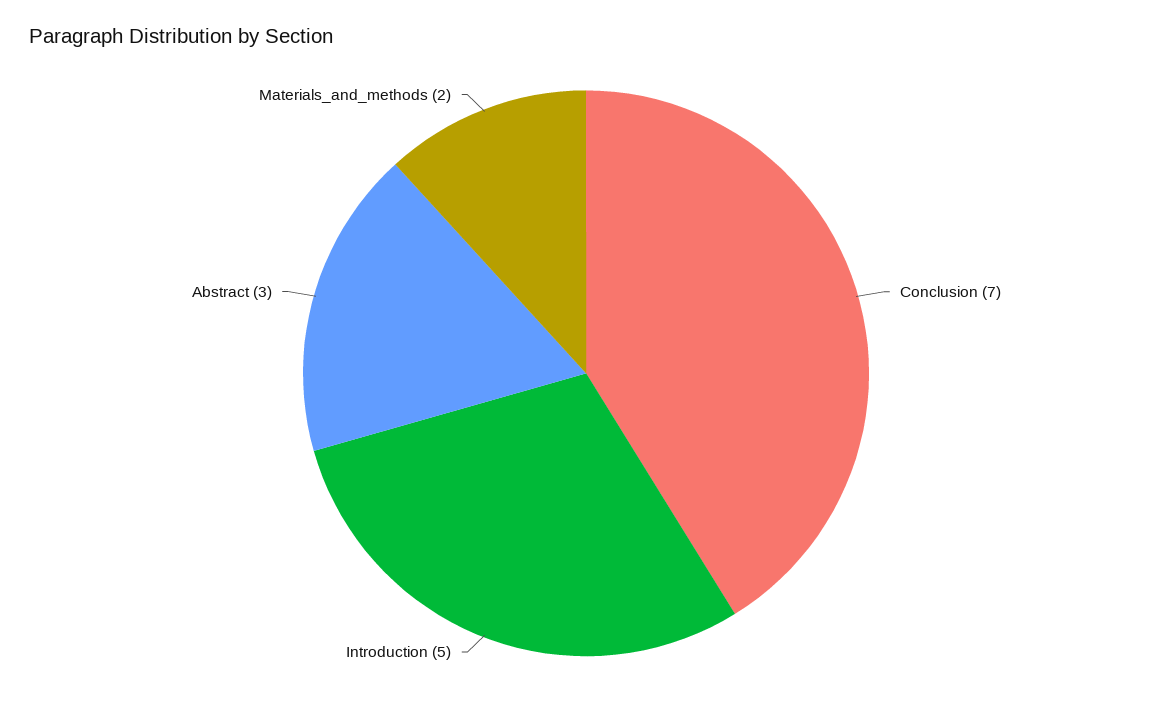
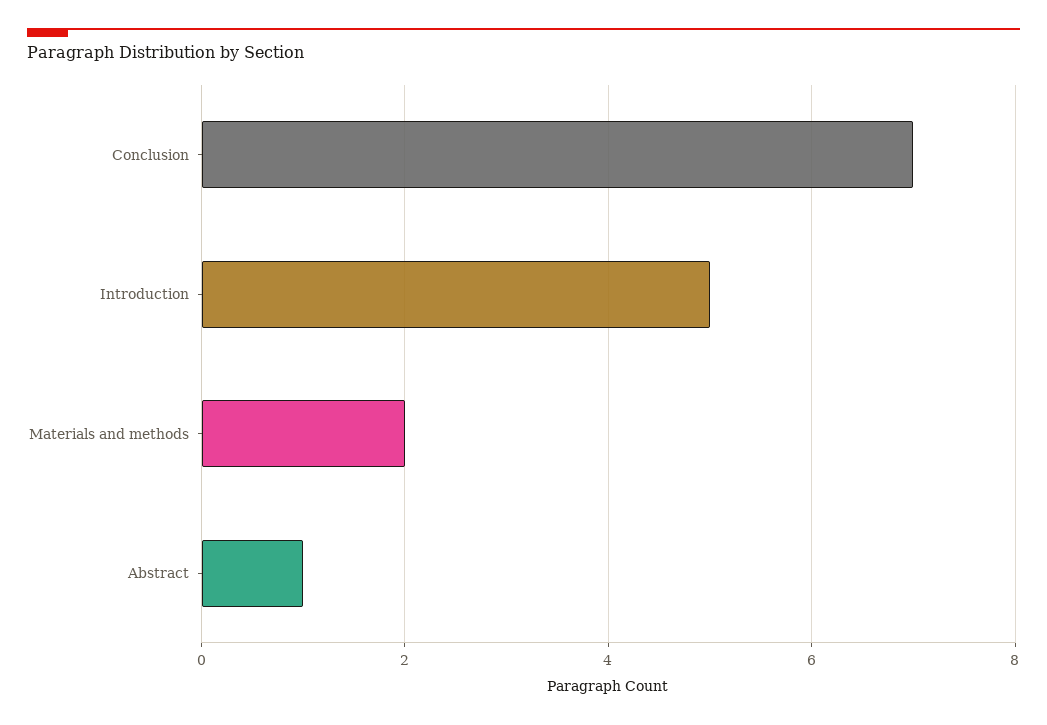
Abstract: 3 -> 1

